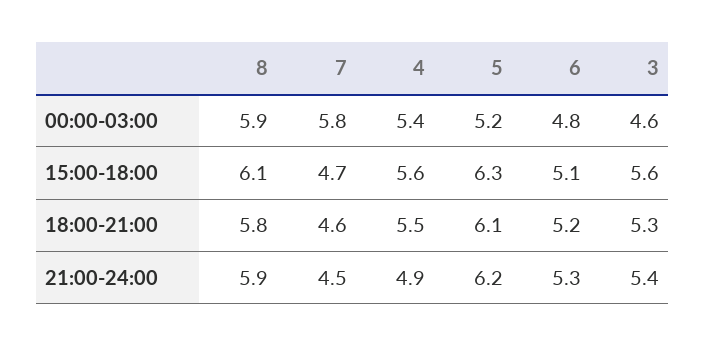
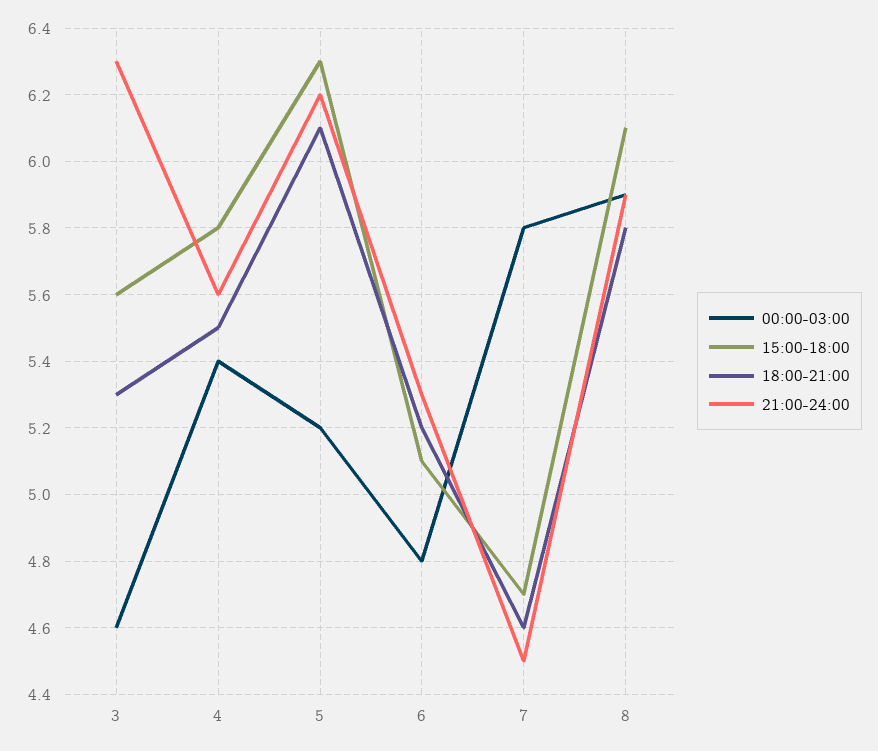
15:00-18:00, 4: 5.6 -> 5.8
21:00-24:00, 4: 4.9 -> 5.6
21:00-24:00, 3: 5.4 -> 6.3

